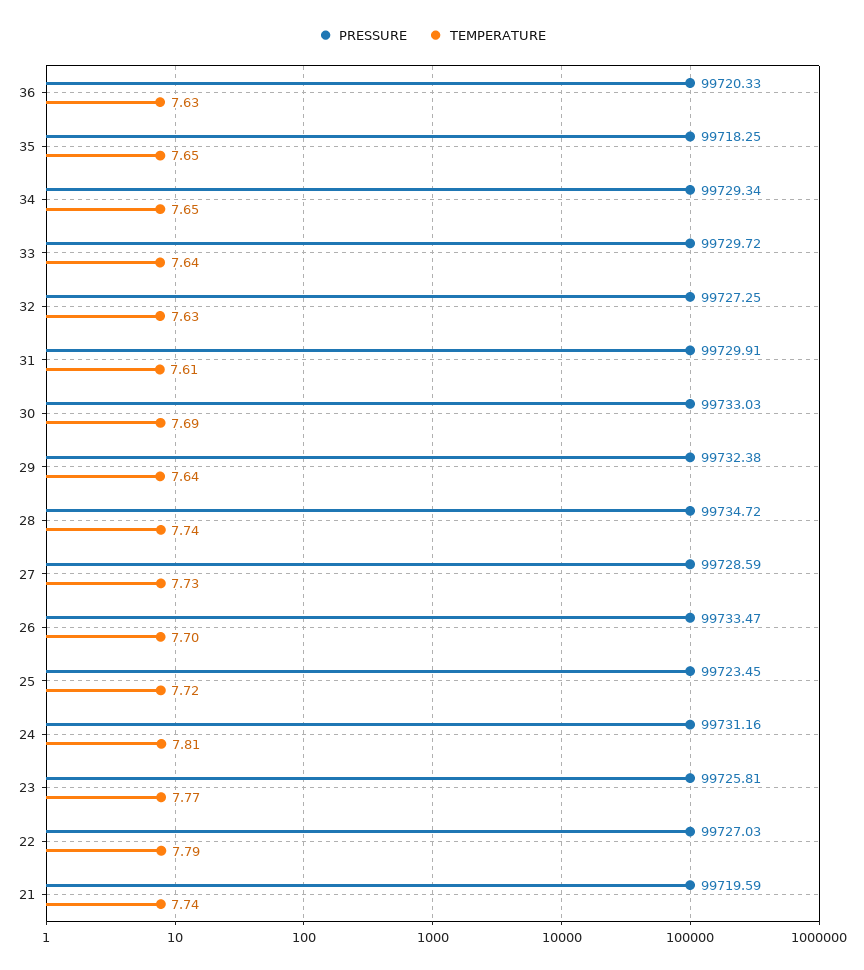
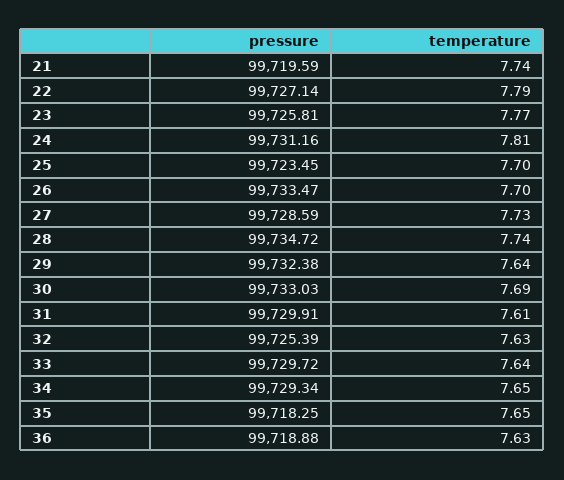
PRESSURE, 36: 99720.33 -> 99718.88
PRESSURE, 32: 99727.25 -> 99725.39
TEMPERATURE, 25: 7.72 -> 7.7
PRESSURE, 22: 99727.03 -> 99727.14

